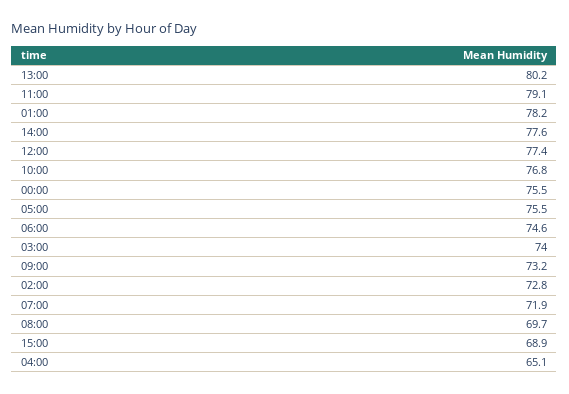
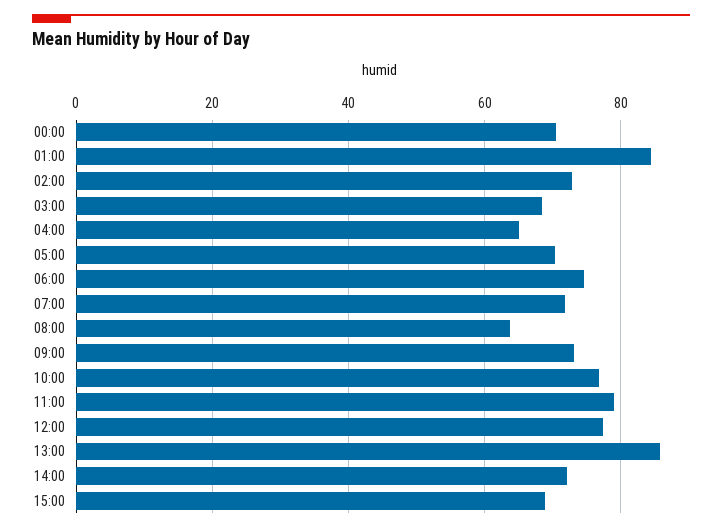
13:00: 80.2 -> 86
01:00: 78.2 -> 84
14:00: 77.6 -> 72
00:00: 75.5 -> 70
05:00: 75.5 -> 70
03:00: 74 -> 68
08:00: 69.7 -> 64

